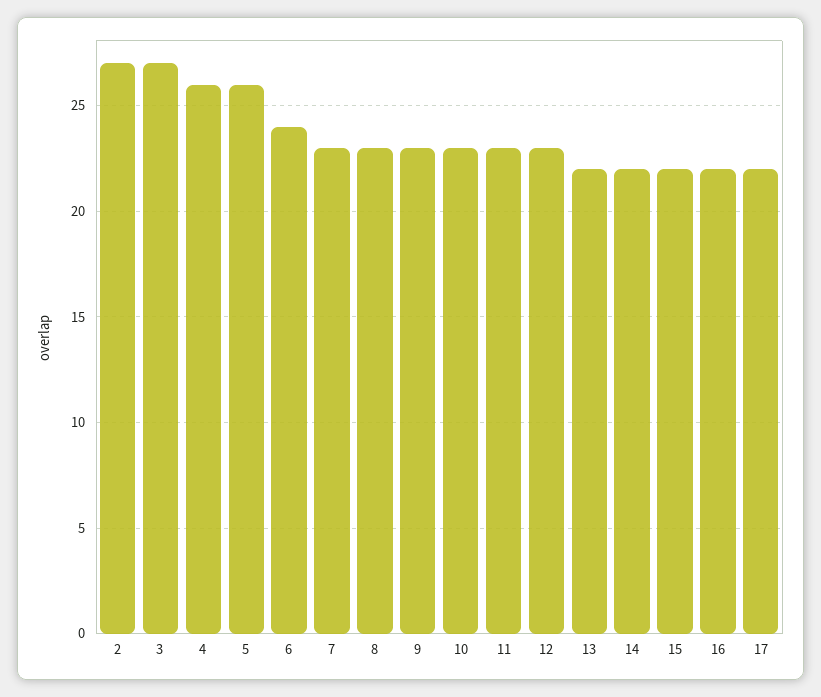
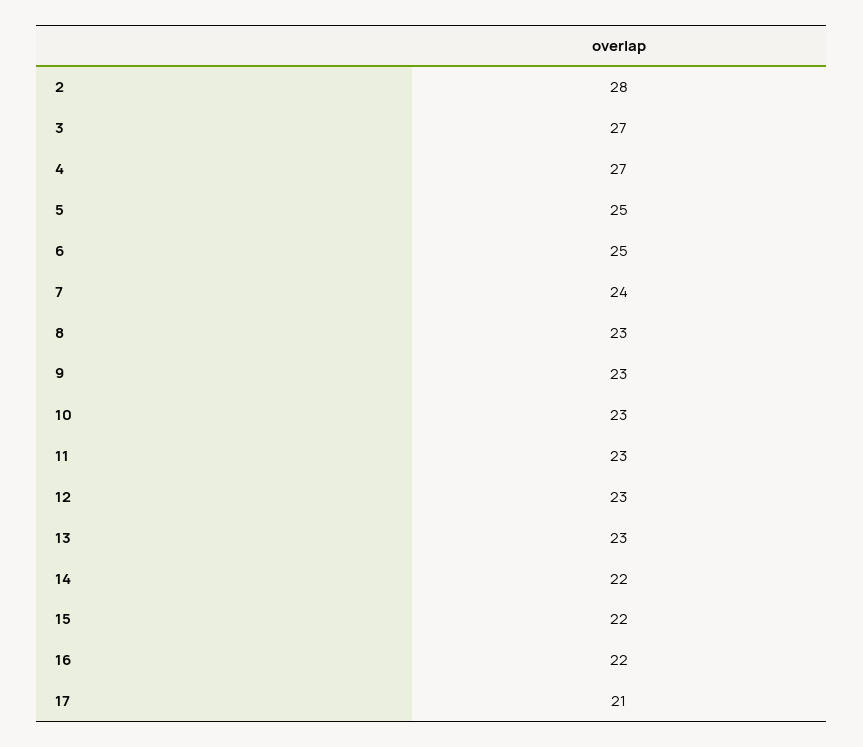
2: 27 -> 28
4: 26 -> 27
5: 26 -> 25
6: 24 -> 25
7: 23 -> 24
13: 22 -> 23
17: 22 -> 21

